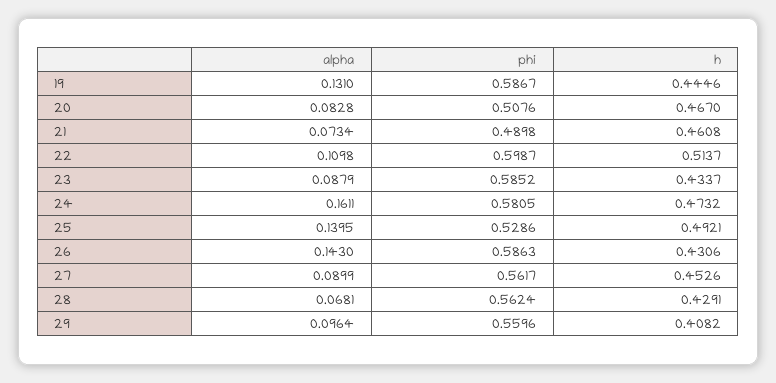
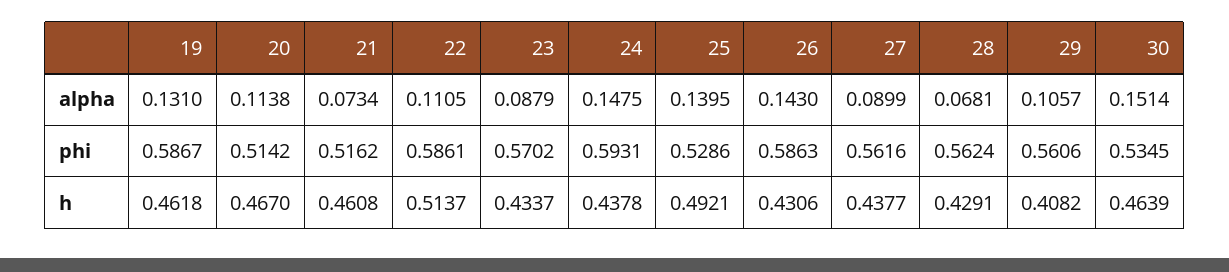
h, 19: 0.4446 -> 0.4618
alpha, 20: 0.0828 -> 0.1138
phi, 20: 0.5076 -> 0.5142
phi, 21: 0.4898 -> 0.5162
alpha, 22: 0.1098 -> 0.1105
phi, 22: 0.5987 -> 0.5861
phi, 23: 0.5852 -> 0.5702
alpha, 24: 0.1611 -> 0.1475
phi, 24: 0.5805 -> 0.5931
h, 24: 0.4732 -> 0.4378
phi, 27: 0.5617 -> 0.5616
h, 27: 0.4526 -> 0.4377
alpha, 29: 0.0964 -> 0.1057
phi, 29: 0.5596 -> 0.5606
alpha, 30: none -> 0.1514
phi, 30: none -> 0.5345
h, 30: none -> 0.4639

